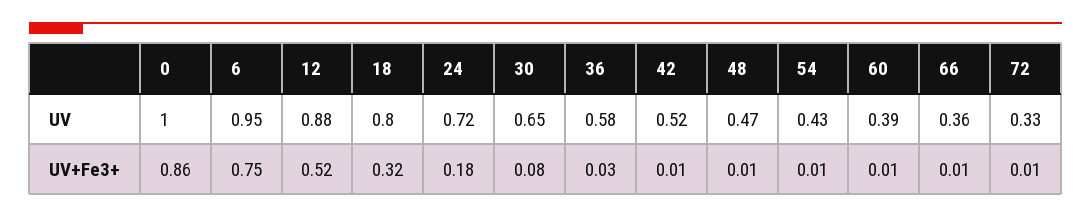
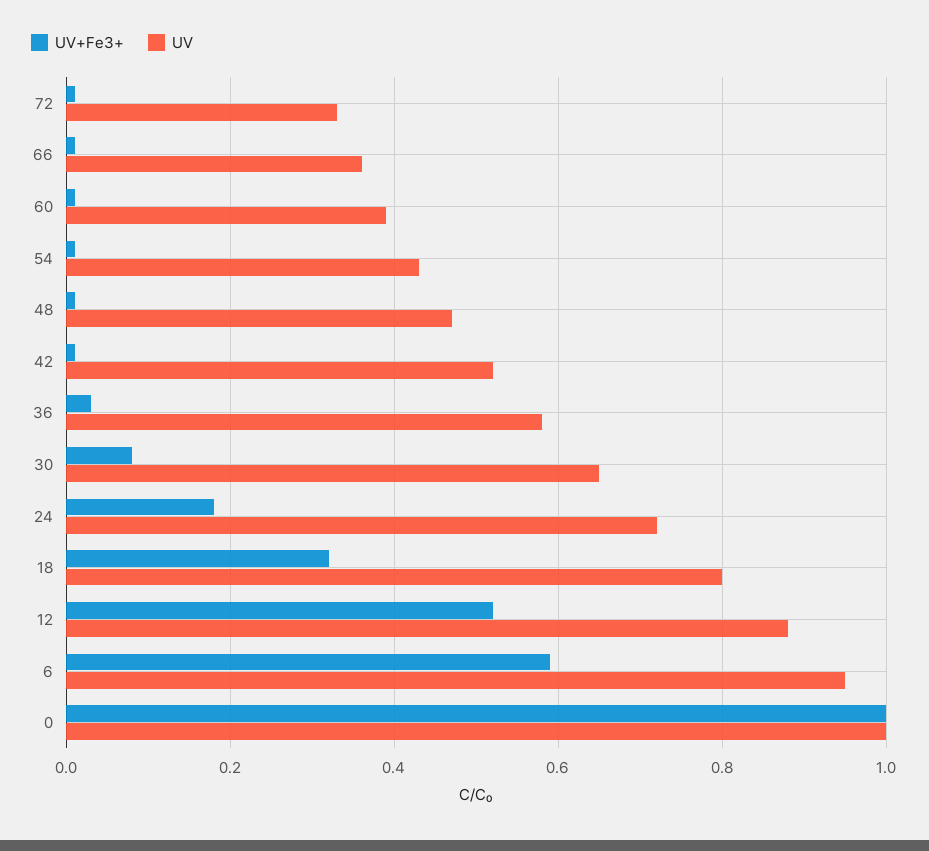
UV+Fe3+, 0: 0.86 -> 1
UV+Fe3+, 6: 0.75 -> 0.6

